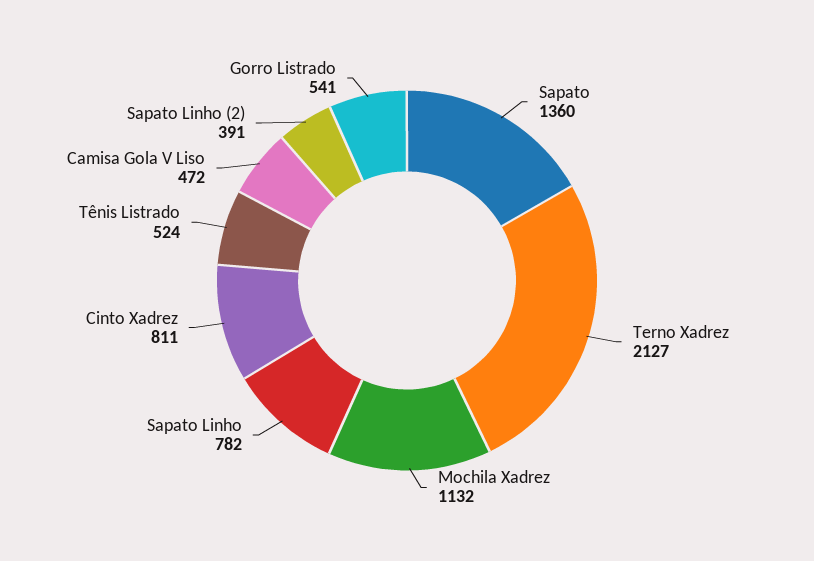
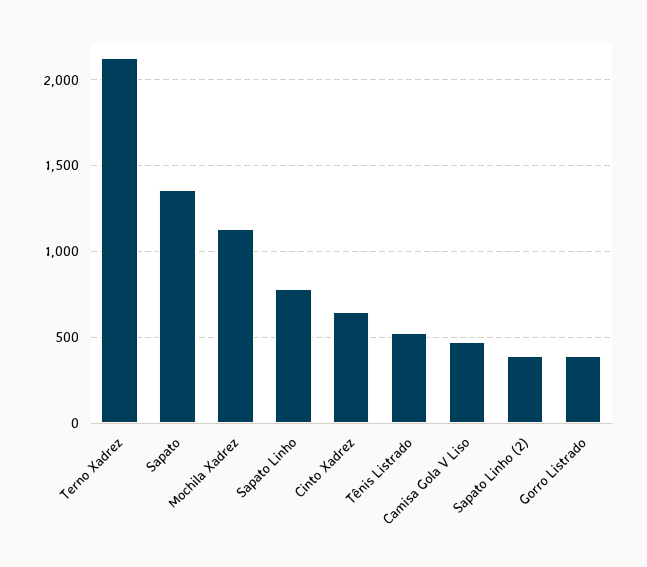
Cinto Xadrez: 811 -> 650
Gorro Listrado: 541 -> 400

